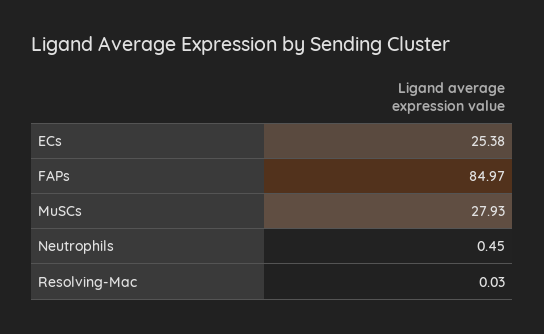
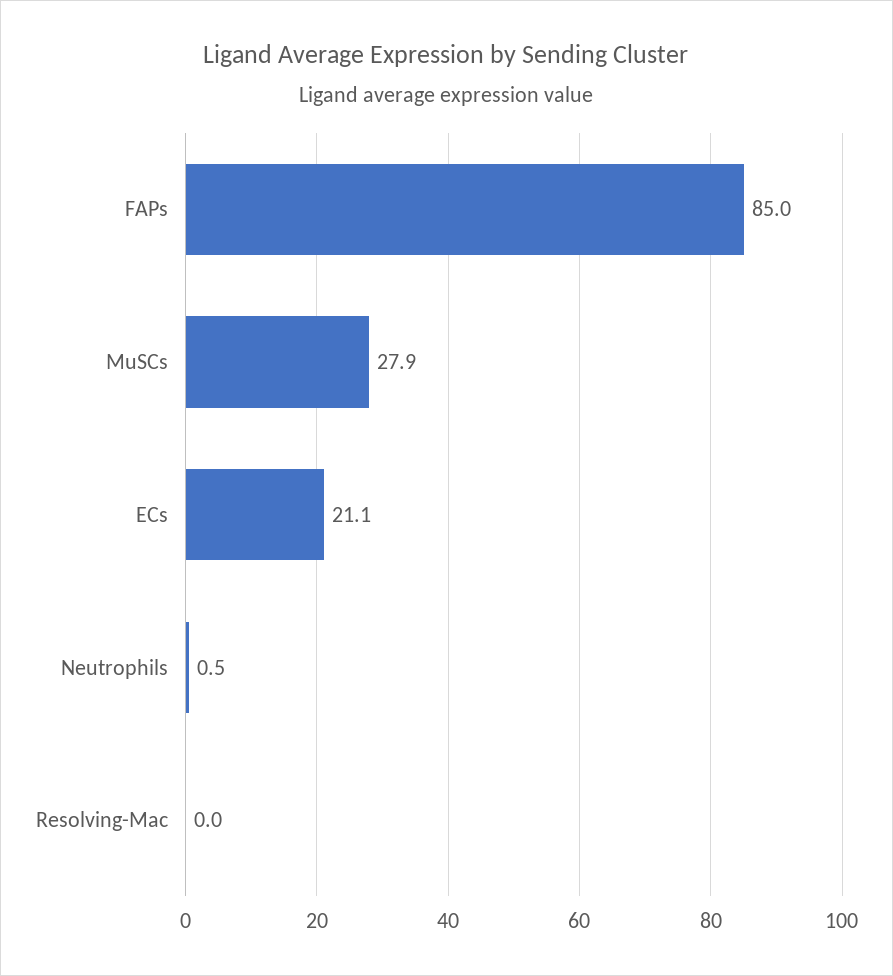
ECs: 25.38 -> 21.1

